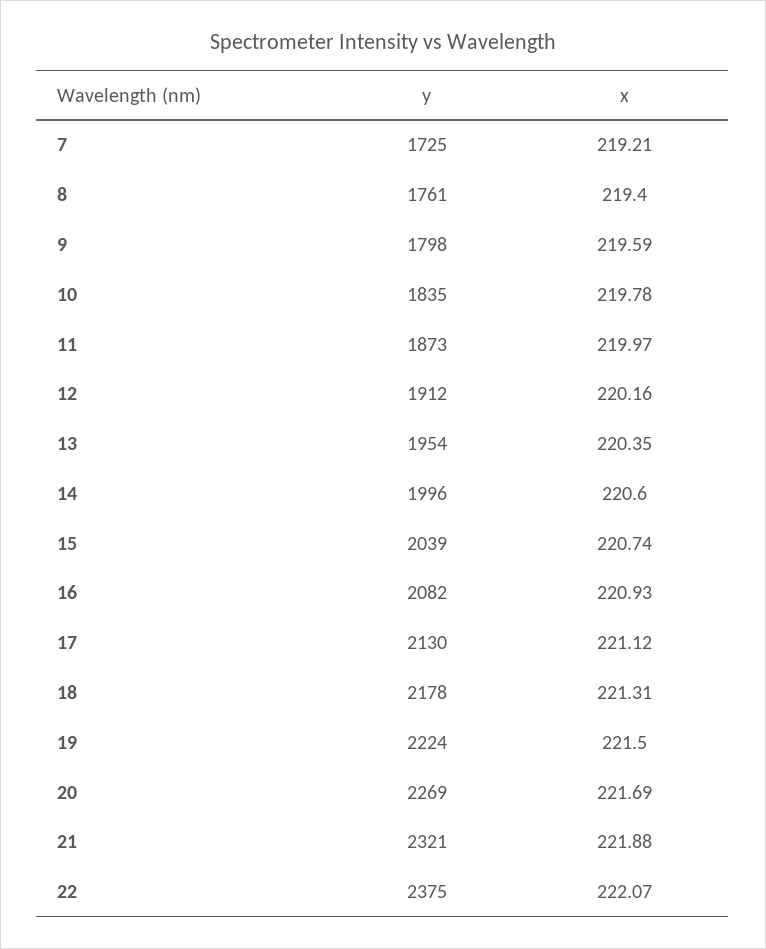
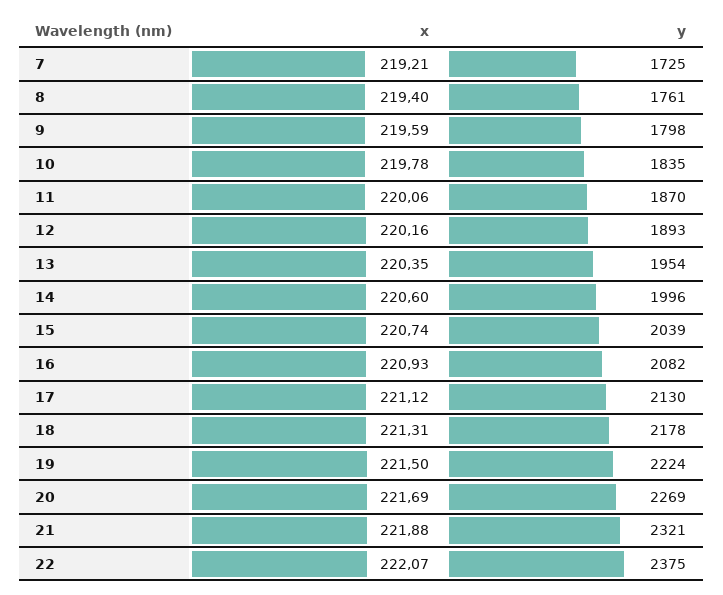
y, 11: 1873 -> 1870
x, 11: 219.97 -> 220.06
y, 12: 1912 -> 1893

